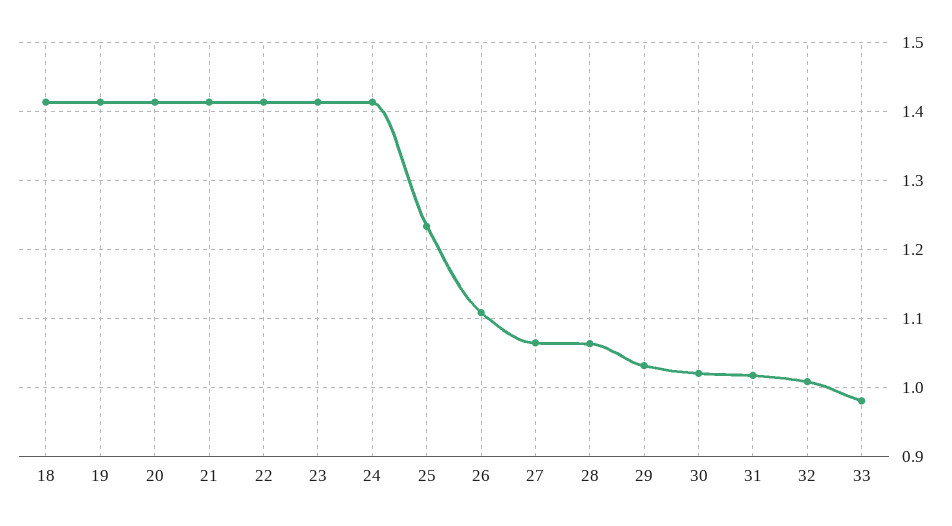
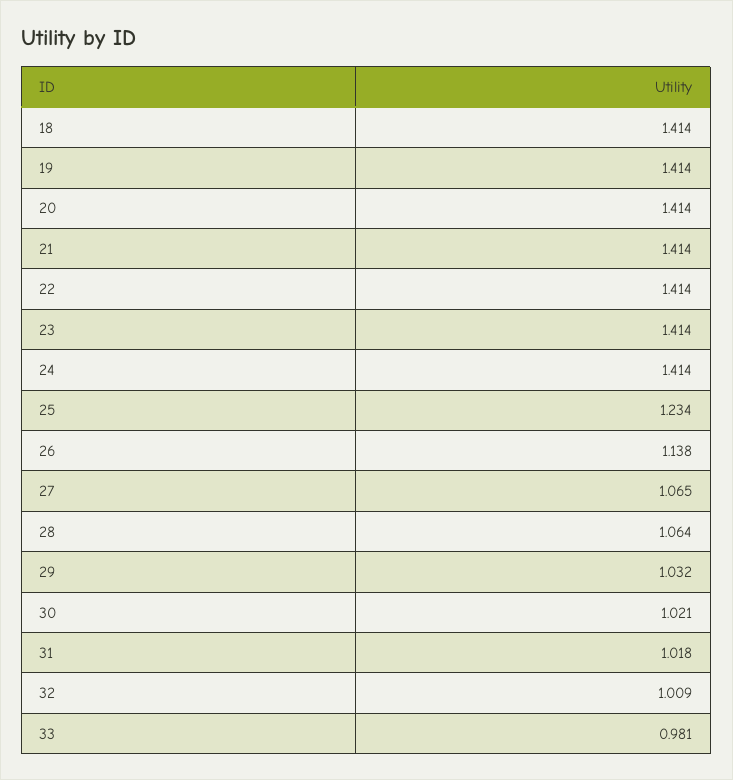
26: 1.11 -> 1.138

